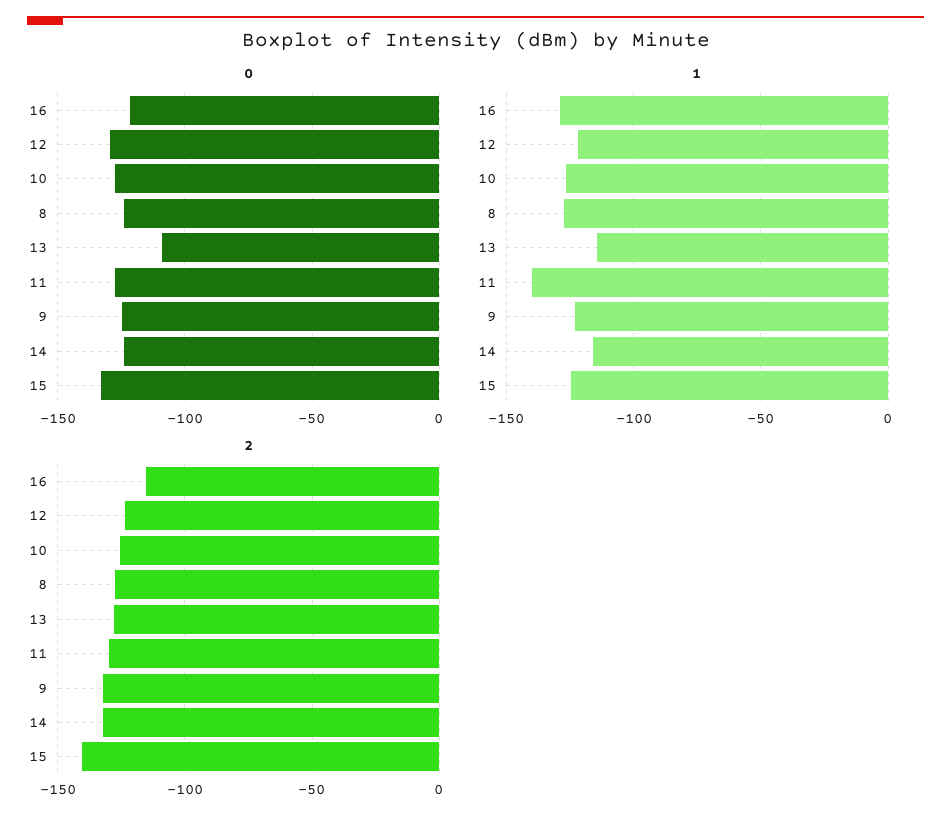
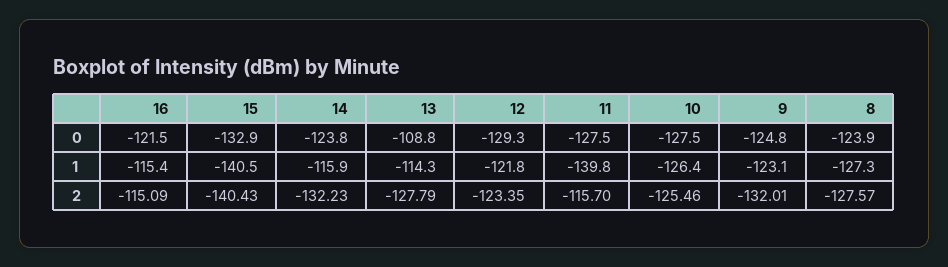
1, 16: -130 -> -115.4
1, 15: -125 -> -140.5
2, 11: -130 -> -115.7

